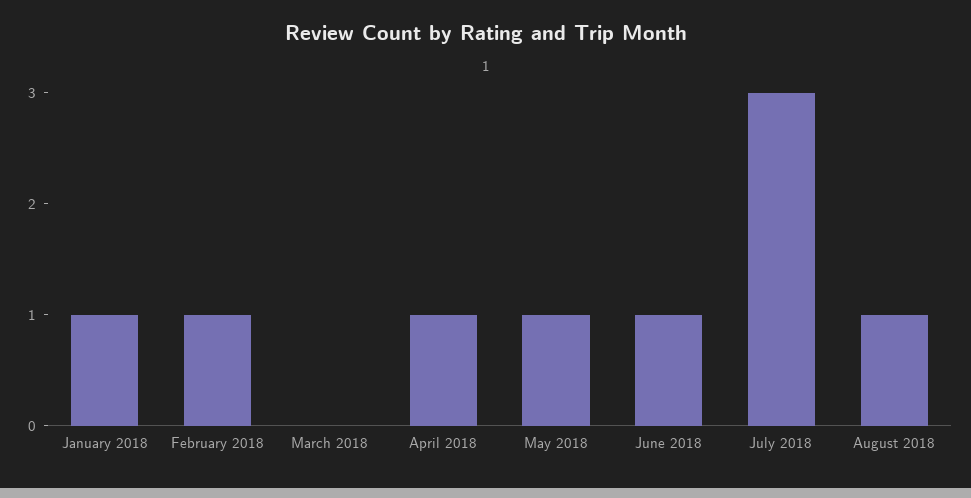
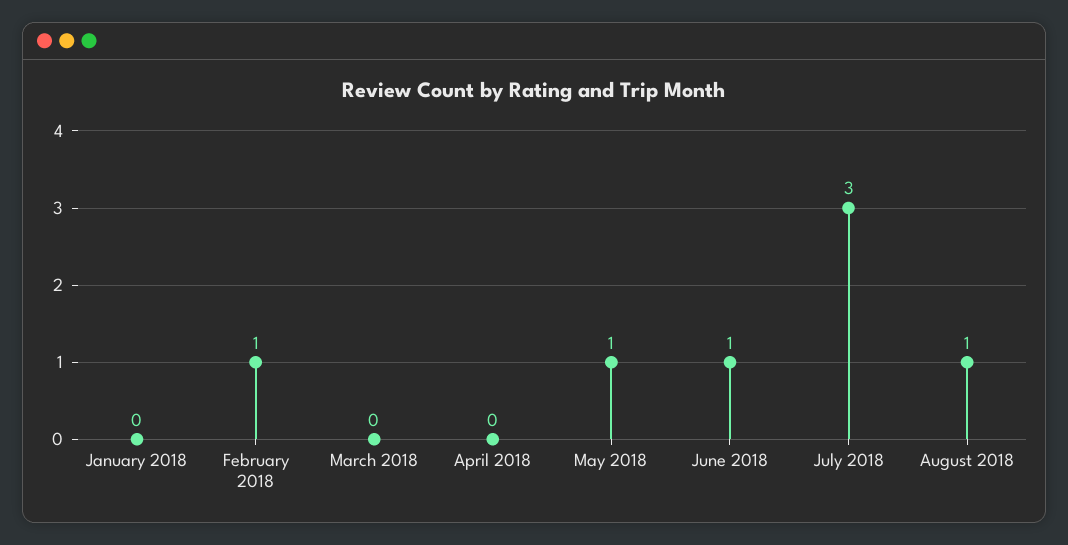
January 2018: 1 -> 0
April 2018: 1 -> 0

